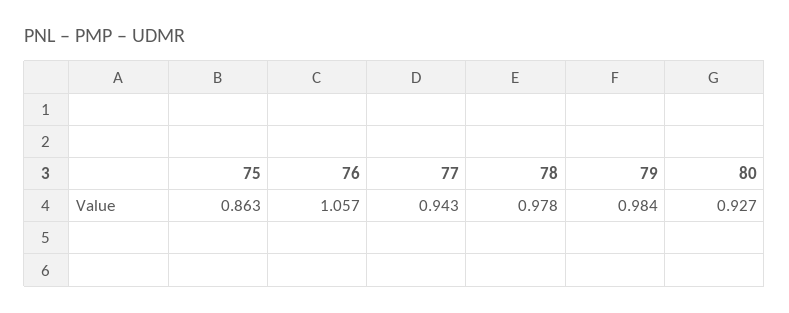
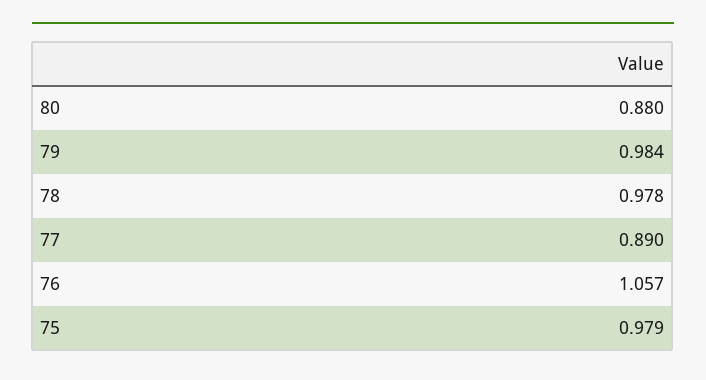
75: 0.863 -> 0.979
77: 0.943 -> 0.89
80: 0.927 -> 0.88

